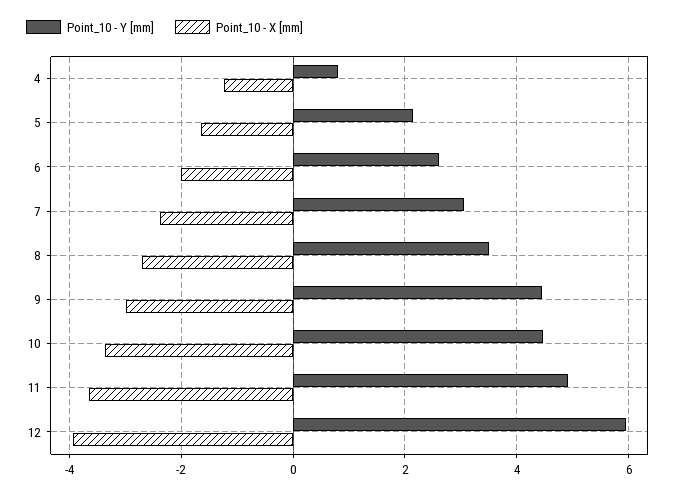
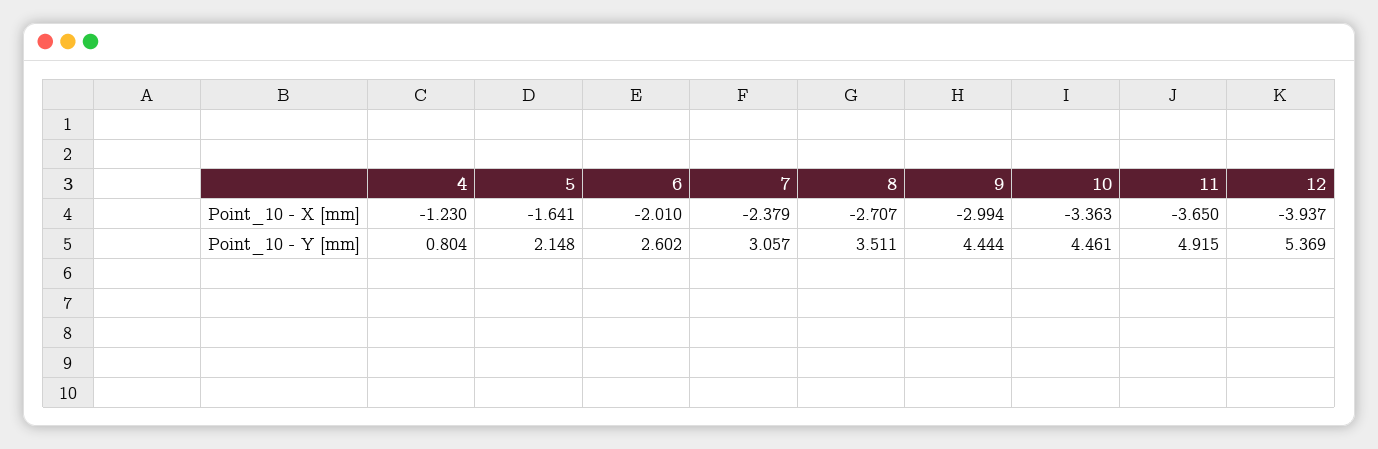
Point_10 - Y [mm], 12: 6 -> 5.369

